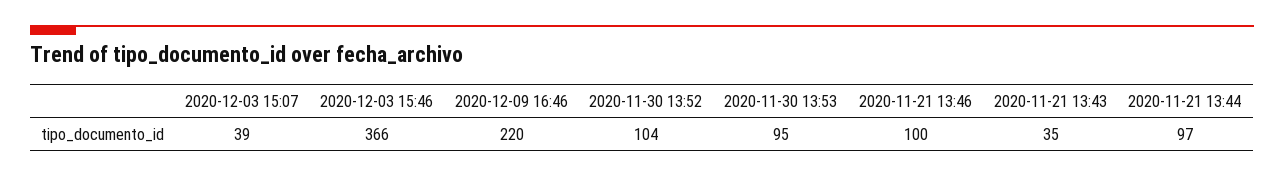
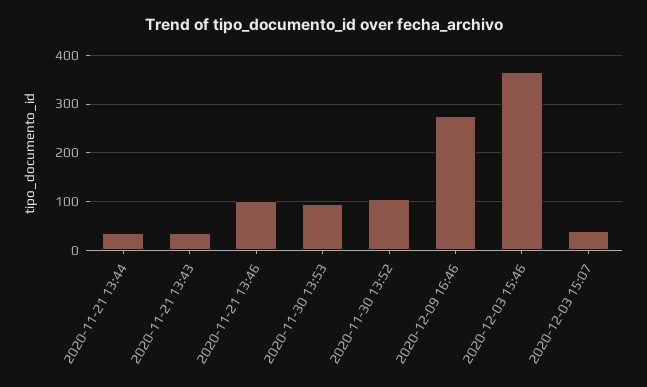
2020-12-09 16:46: 220 -> 280
2020-11-21 13:44: 97 -> 40

